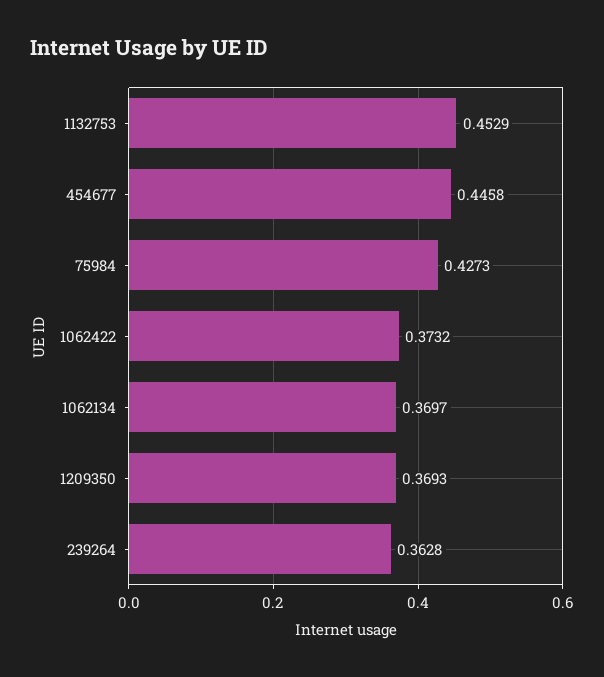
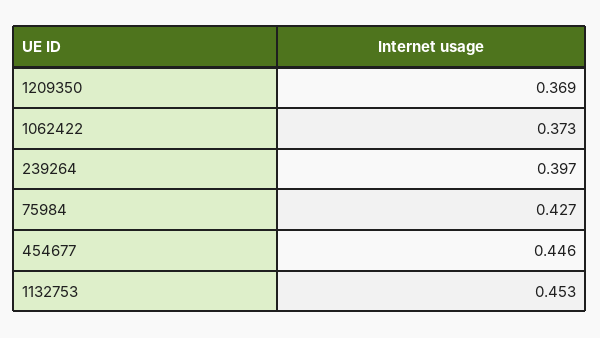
1062134: 0.3697 -> none
239264: 0.3628 -> 0.397

